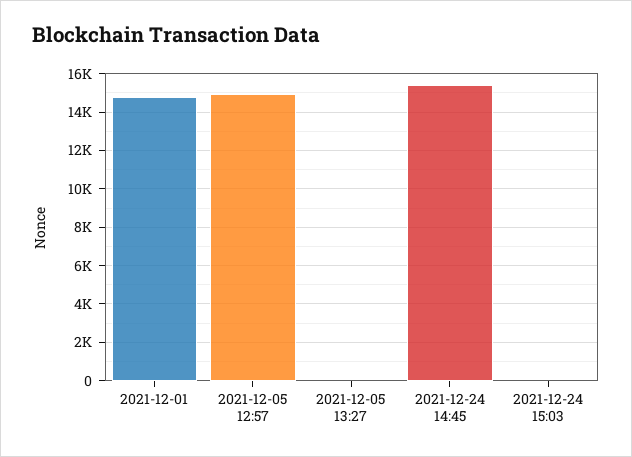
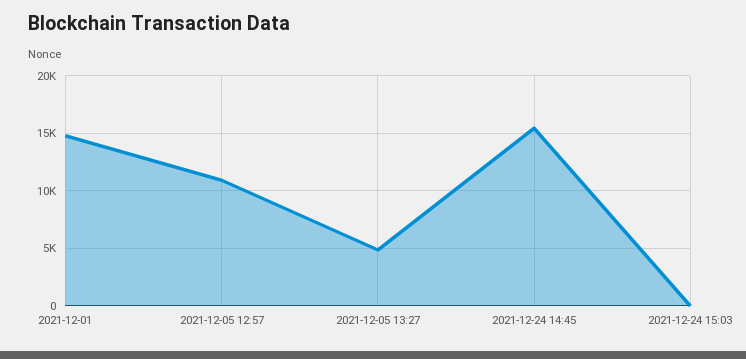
2021-12-05 12:57: 15000 -> 11000
2021-12-05 13:27: 0 -> 5000

